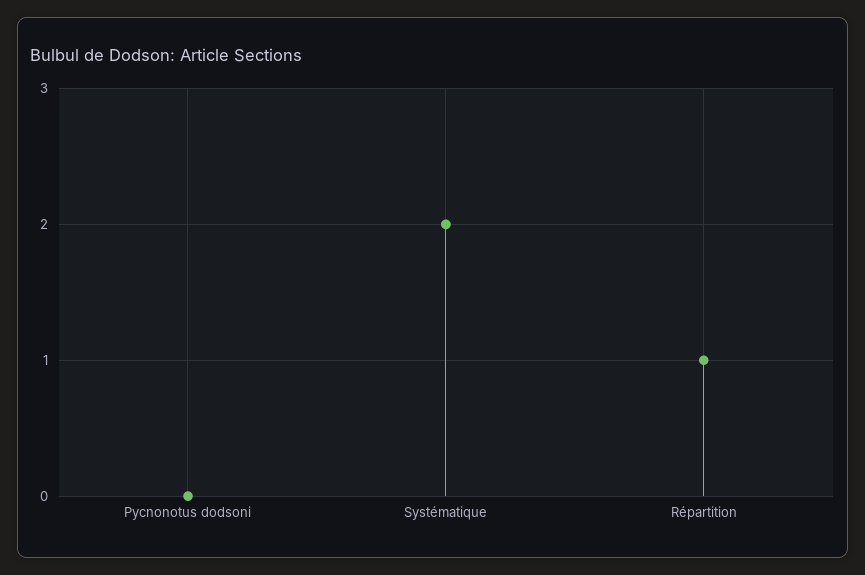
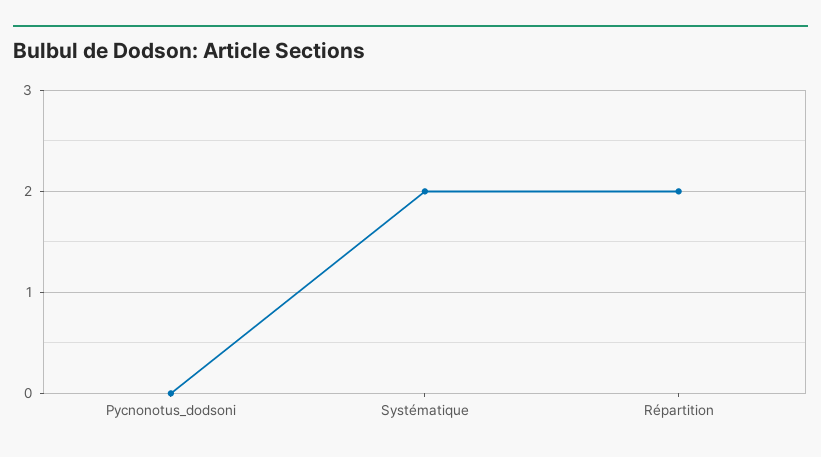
Répartition: 1 -> 2

